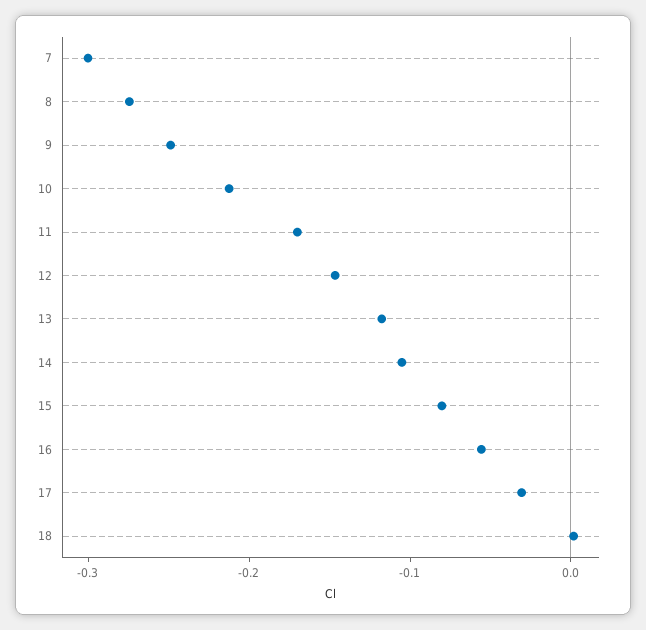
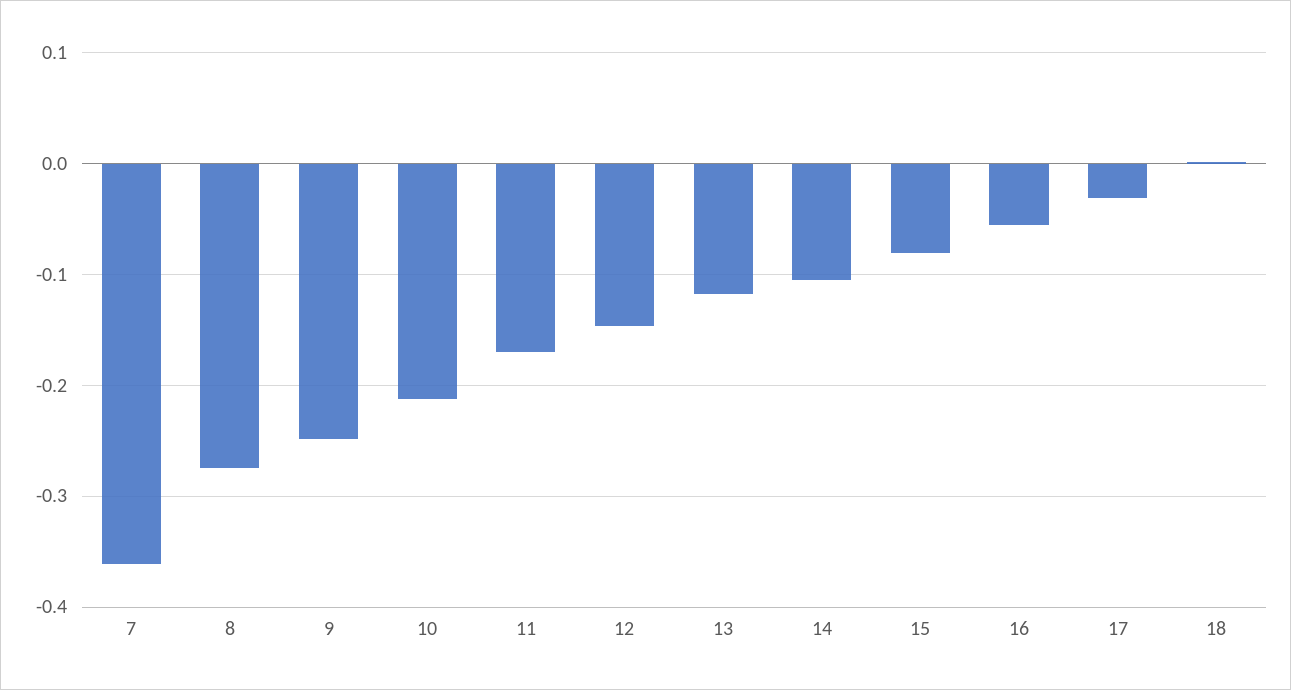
7: -0.3 -> -0.36

